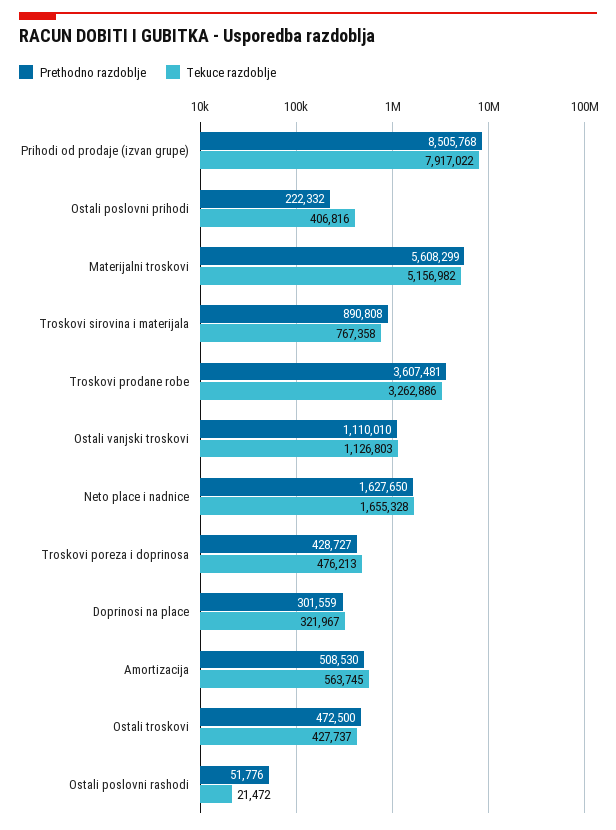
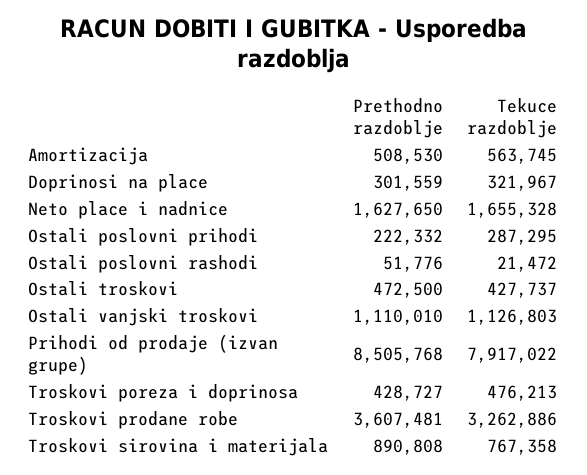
Tekuce razdoblje, Ostali poslovni prihodi: 406816 -> 287295
Prethodno razdoblje, Materijalni troskovi: 5608299 -> none
Tekuce razdoblje, Materijalni troskovi: 5156982 -> none

